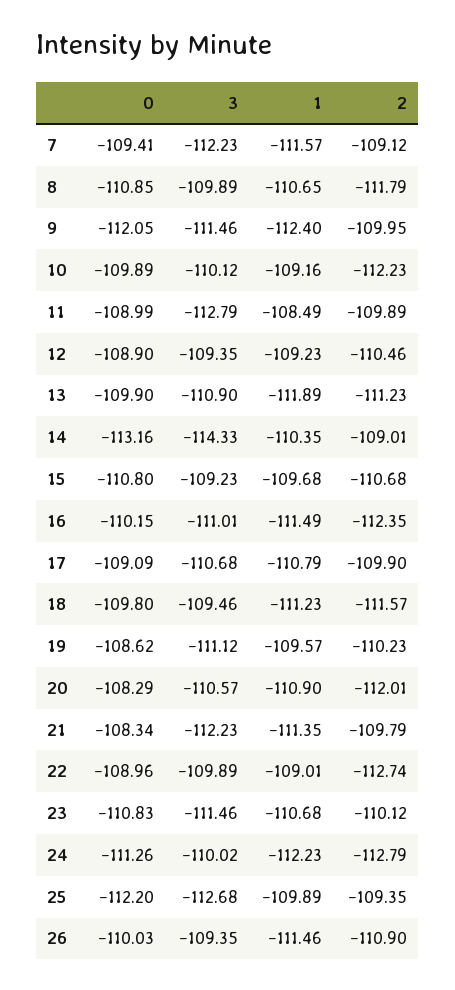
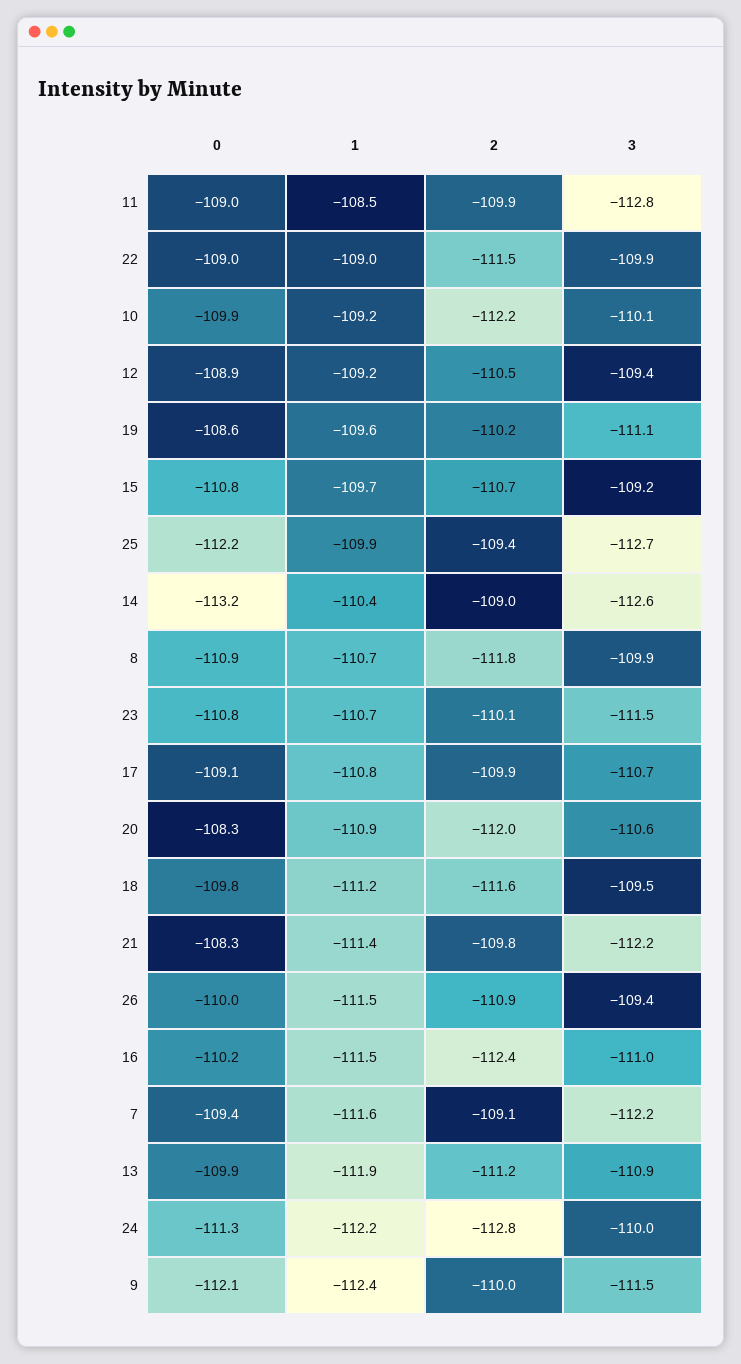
3, 14: -114.33 -> -112.6
2, 22: -112.74 -> -111.5

